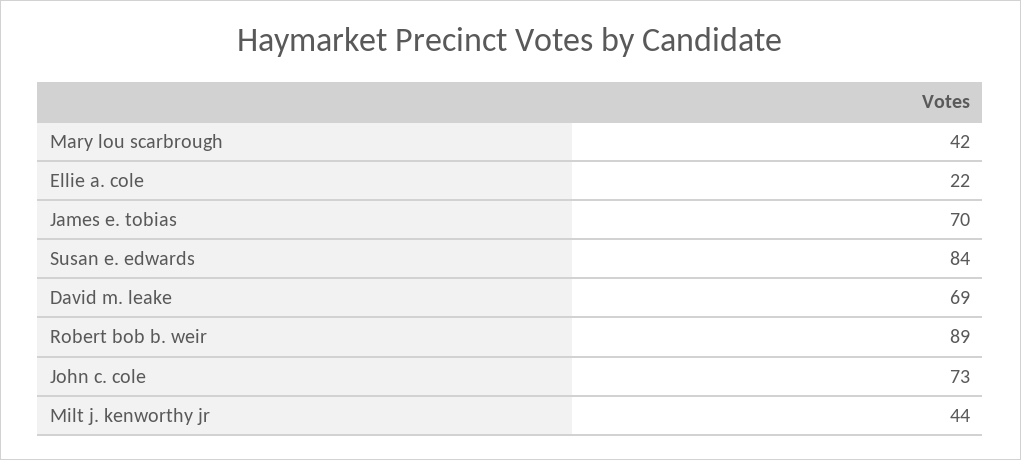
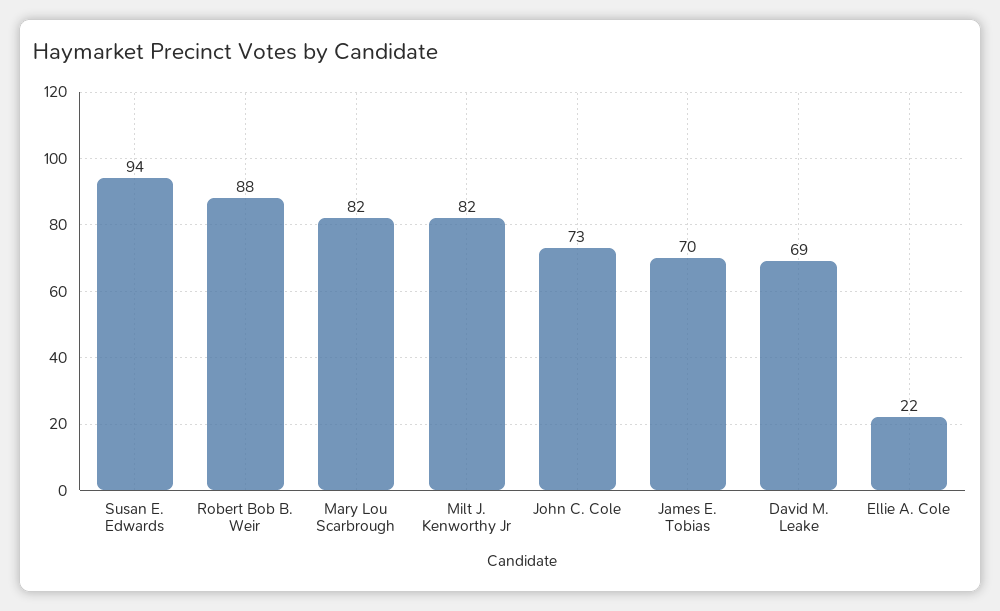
Mary lou scarbrough: 42 -> 82
Susan e. edwards: 84 -> 94
Robert bob b. weir: 89 -> 88
Milt j. kenworthy jr: 44 -> 82

